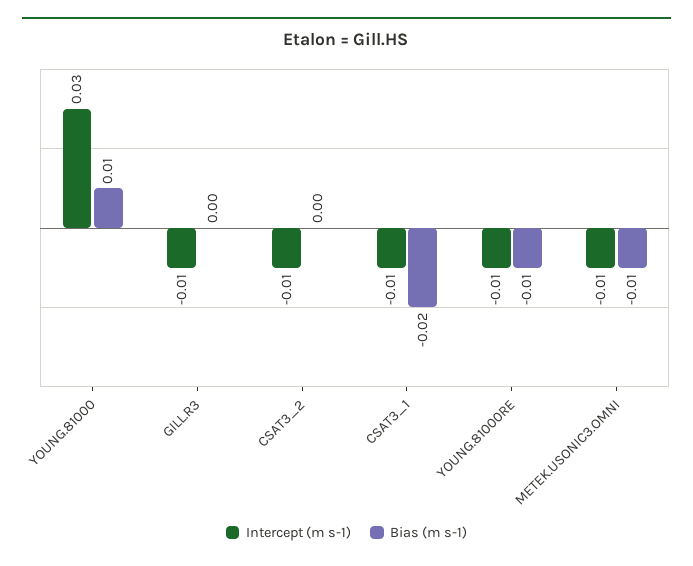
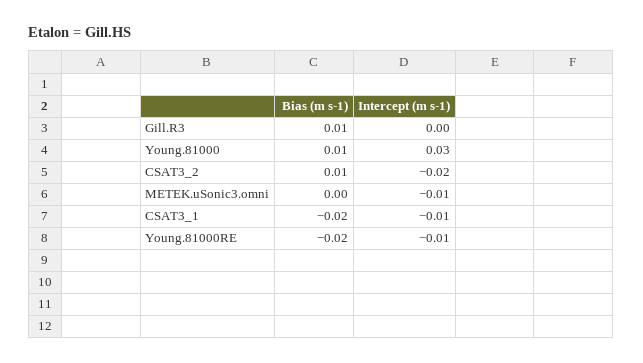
Intercept (m s-1), GILL.R3: -0.01 -> 0
Bias (m s-1), GILL.R3: 0 -> 0.01
Intercept (m s-1), CSAT3_2: -0.01 -> -0.02
Bias (m s-1), CSAT3_2: 0 -> 0.01
Bias (m s-1), YOUNG.81000RE: -0.01 -> -0.02
Bias (m s-1), METEK.USONIC3.OMNI: -0.01 -> 0

